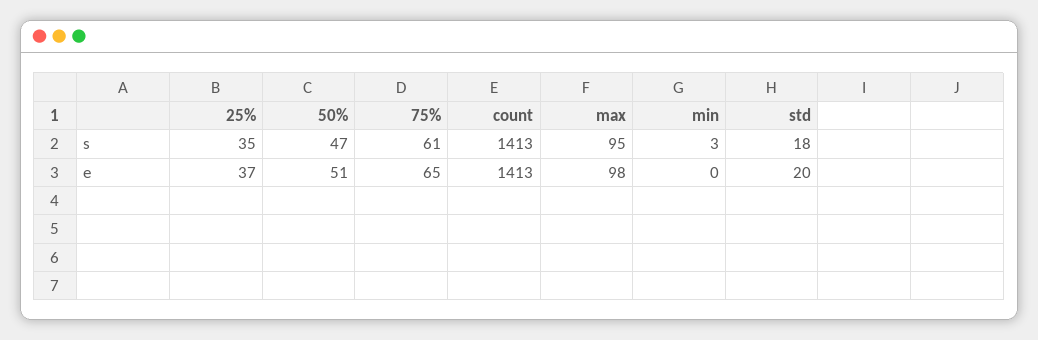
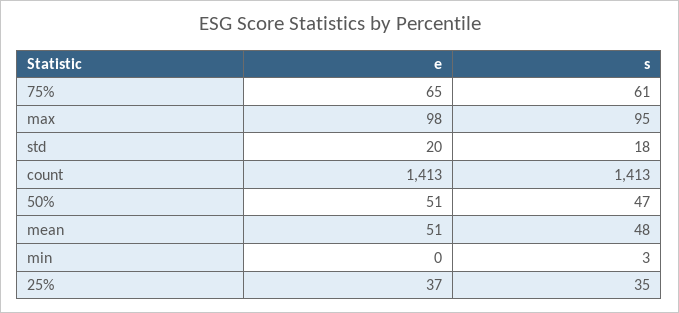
mean, e: none -> 51
mean, s: none -> 48

